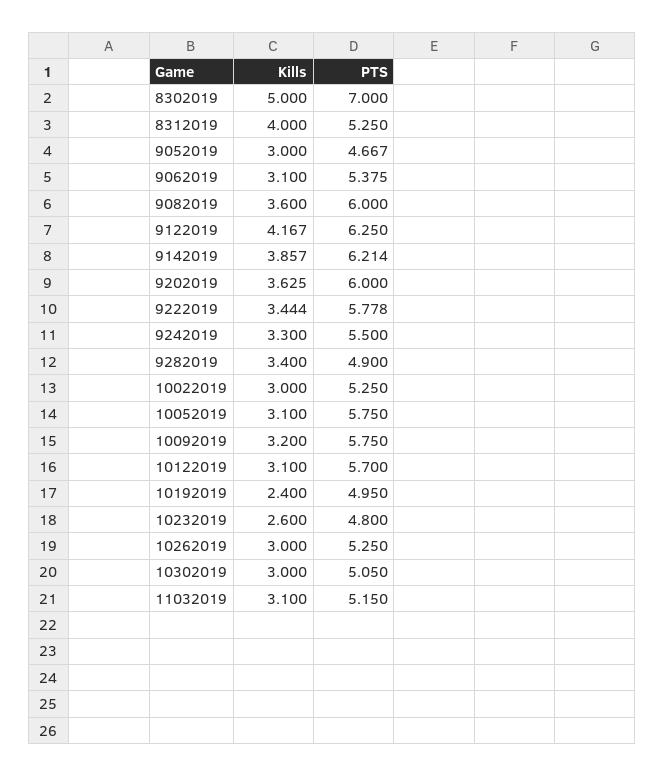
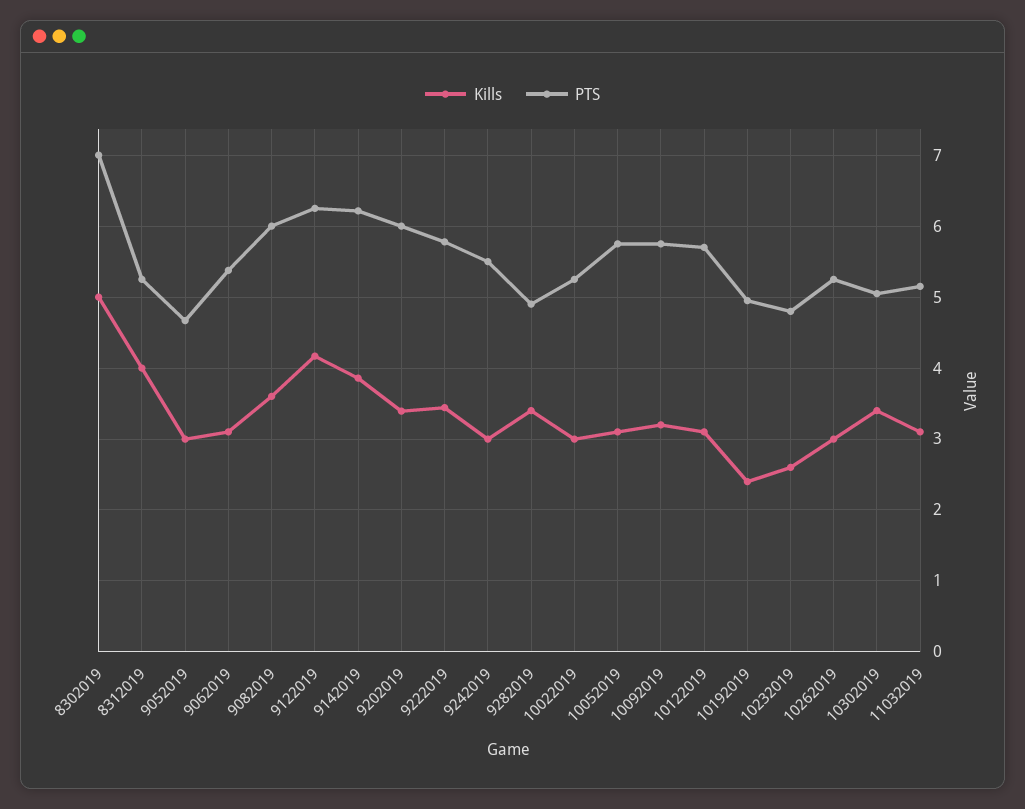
Kills, 9202019: 3.625 -> 3.4
Kills, 9242019: 3.3 -> 3
Kills, 10302019: 3 -> 3.4

